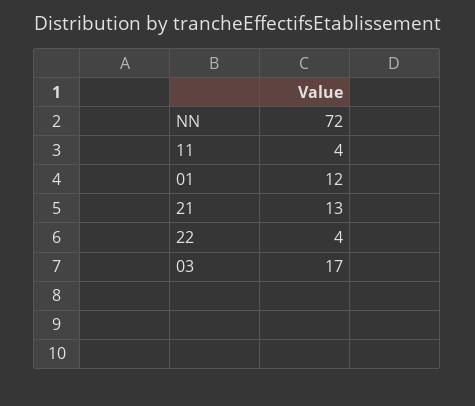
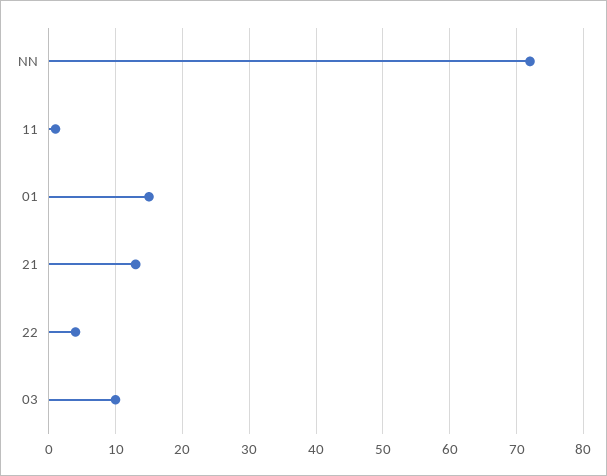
11: 4 -> 1
01: 12 -> 15
03: 17 -> 10

